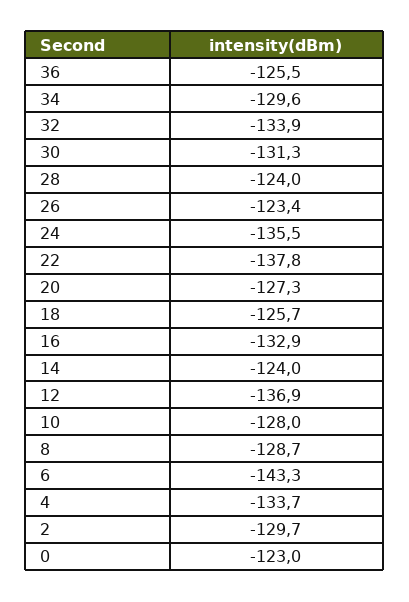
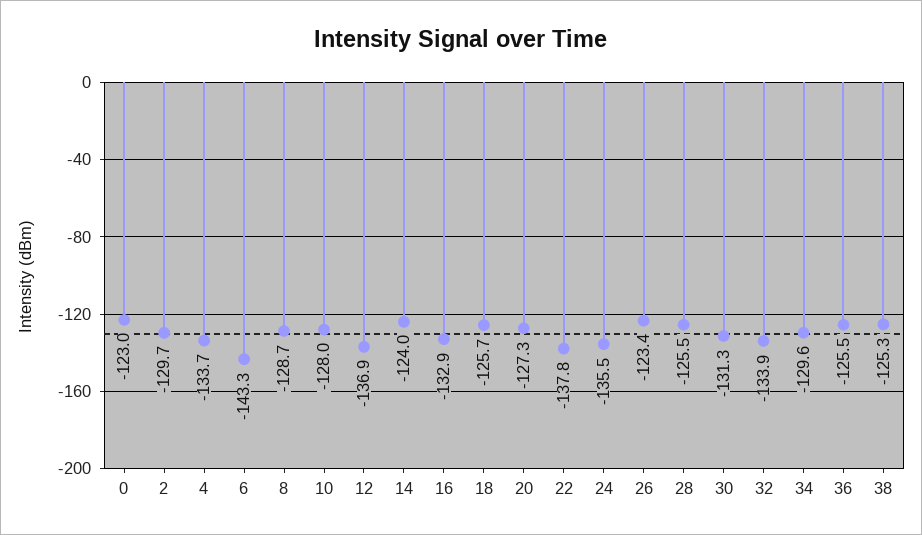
28: -124 -> -125.5
38: none -> -125.3

